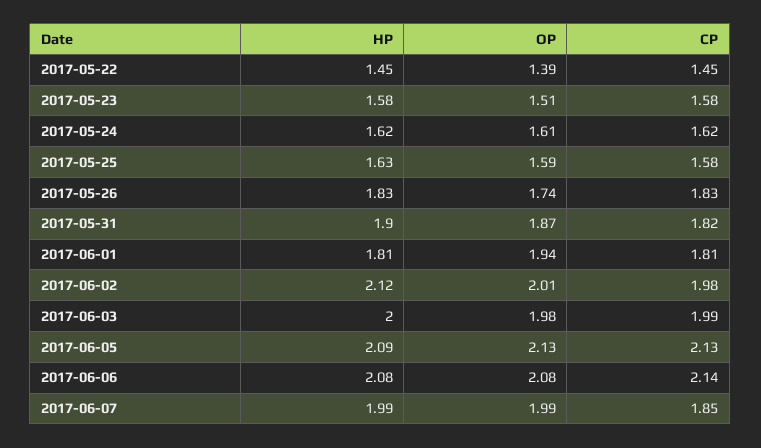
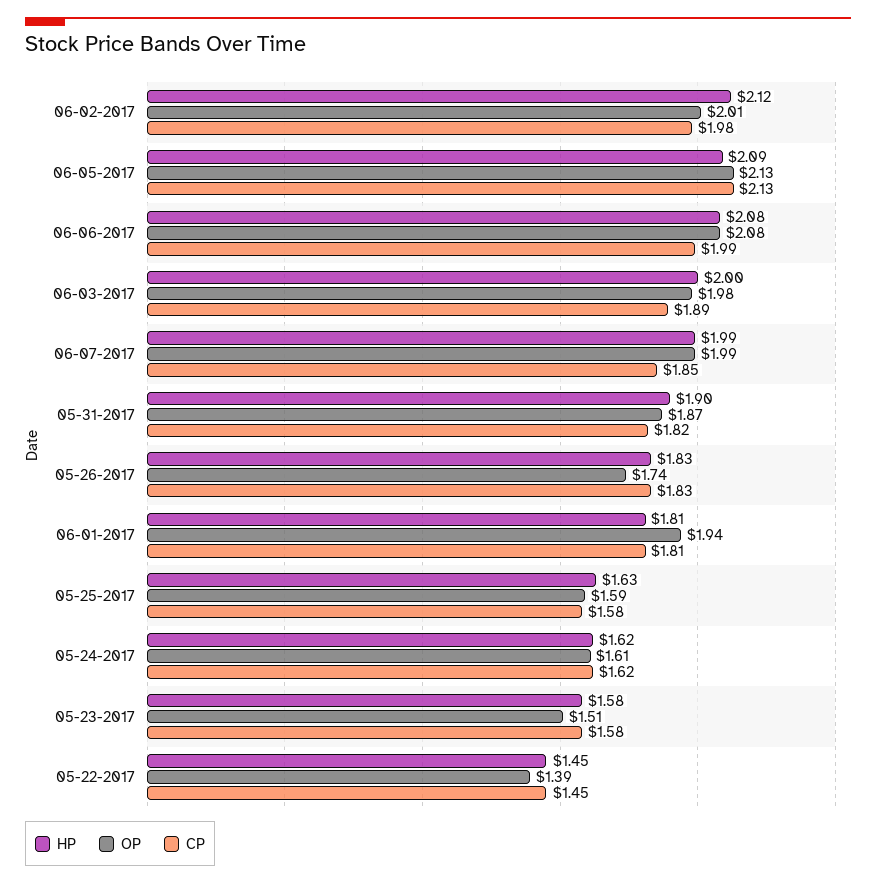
CP, 2017-06-03: 1.99 -> 1.89
CP, 2017-06-06: 2.14 -> 1.99

